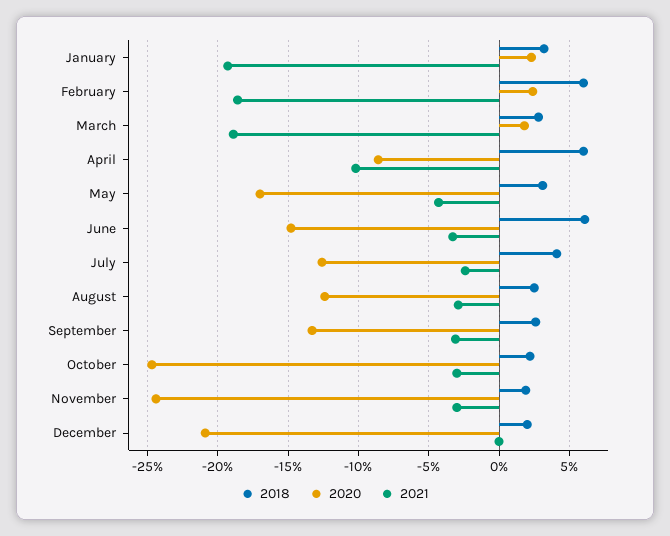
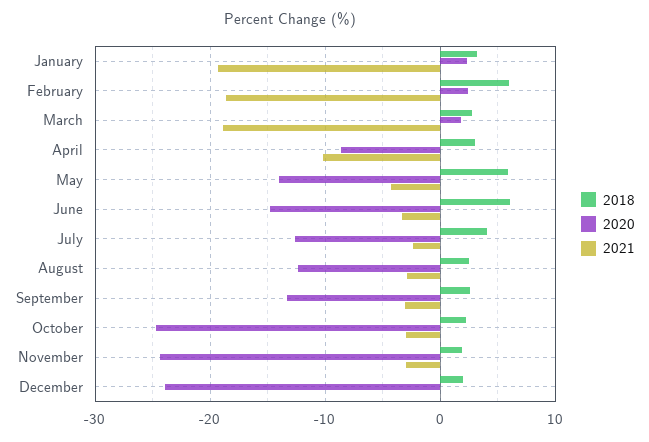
2018, April: 6 -> 3
2018, May: 3 -> 6
2020, May: -17 -> -14
2020, December: -21 -> -24

